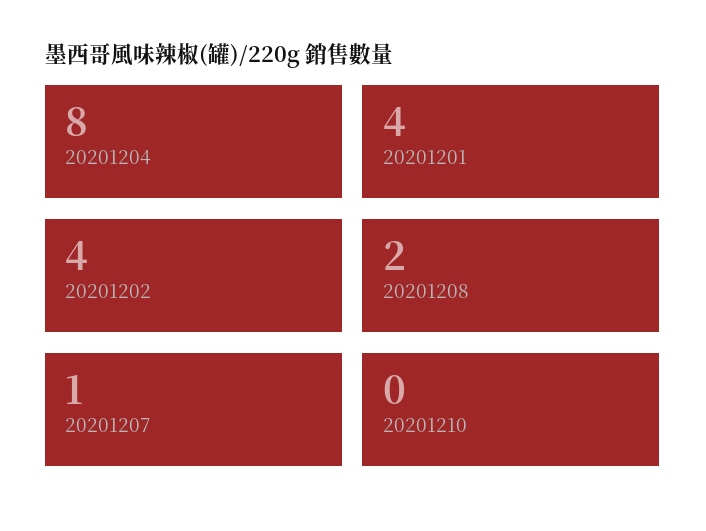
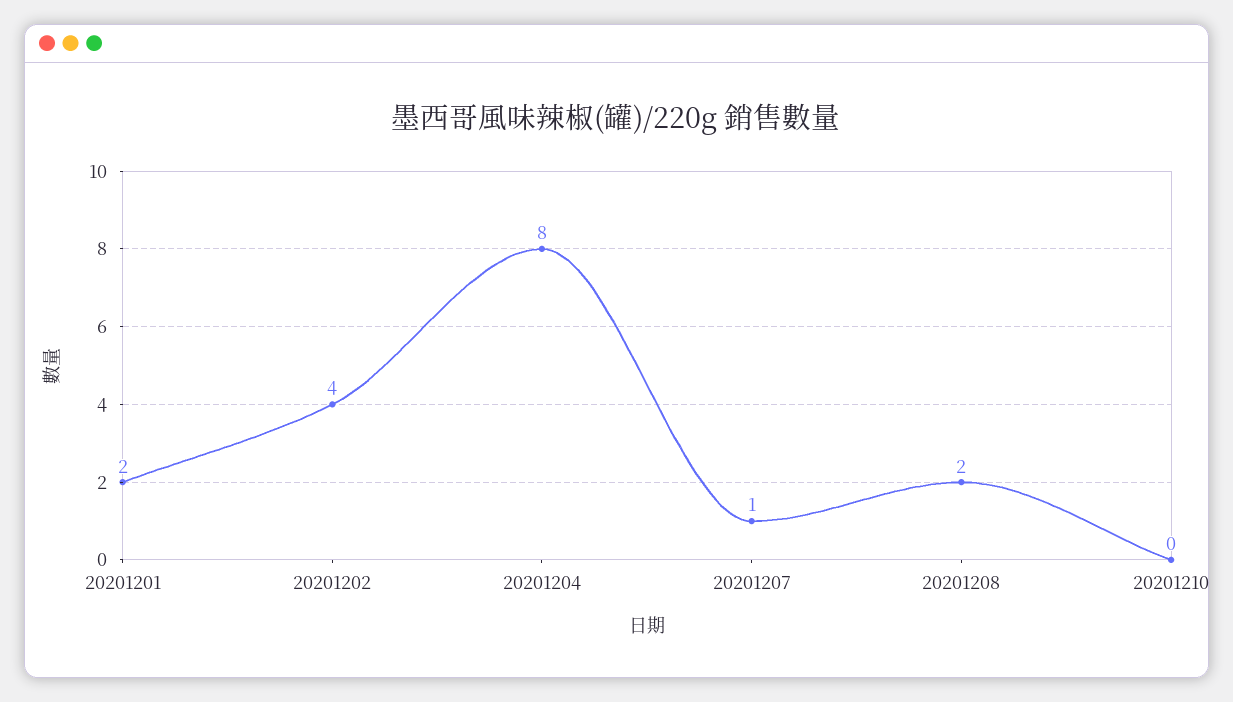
20201201: 4 -> 2

